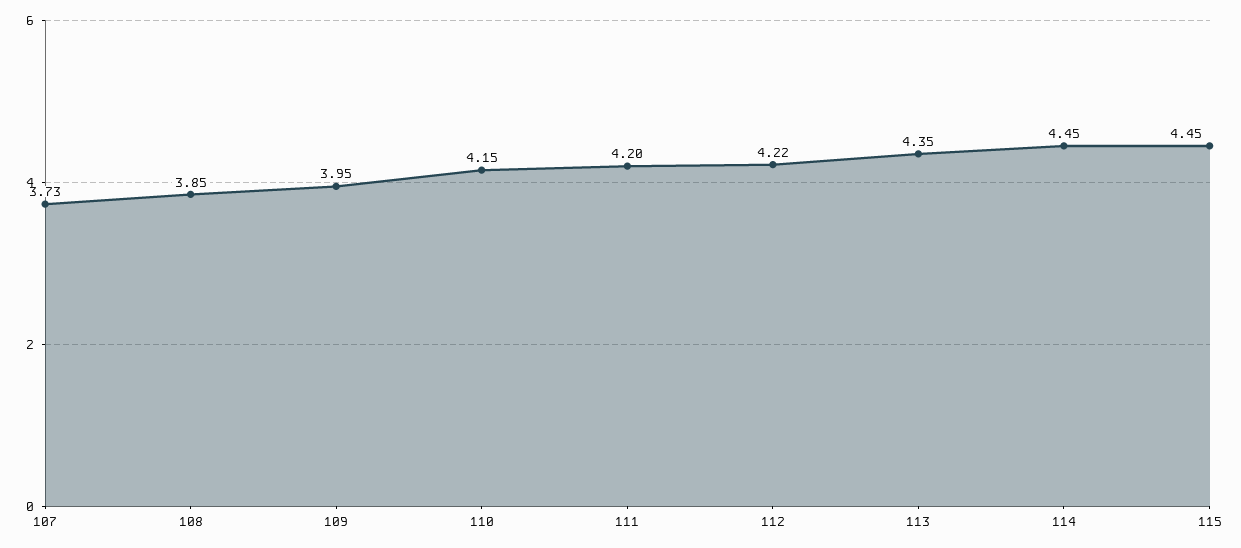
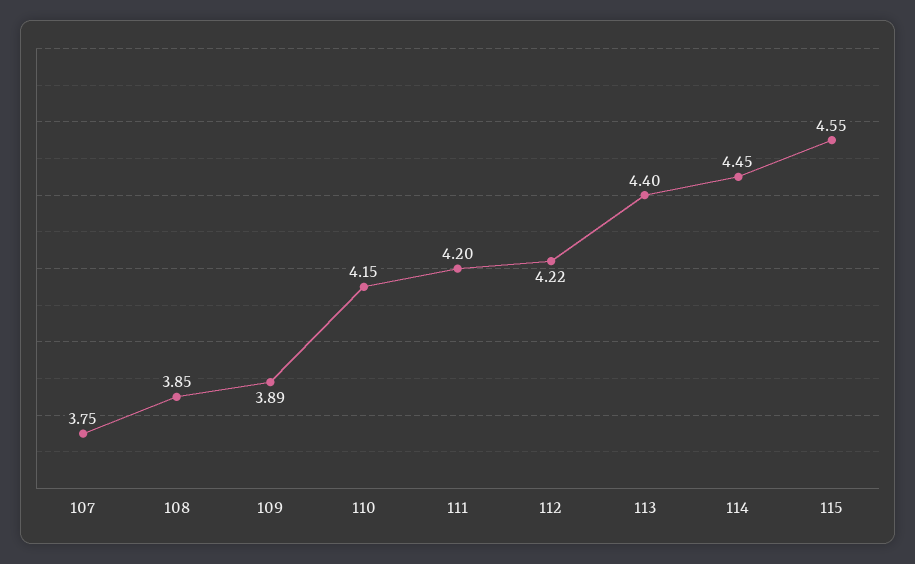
107: 3.73 -> 3.75
109: 3.95 -> 3.89
113: 4.35 -> 4.4
115: 4.45 -> 4.55

